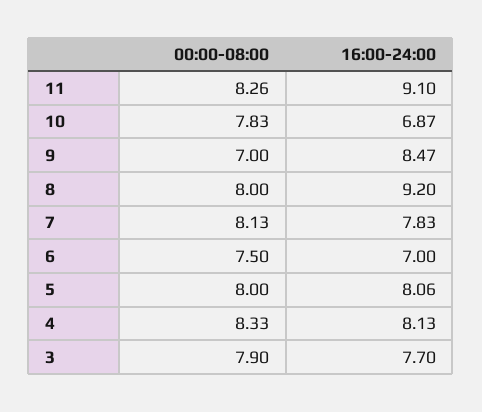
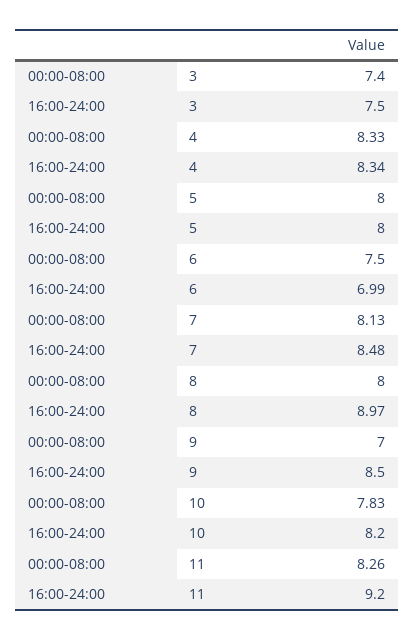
16:00-24:00, 11: 9.1 -> 9.2
16:00-24:00, 10: 6.87 -> 8.2
16:00-24:00, 9: 8.47 -> 8.5
16:00-24:00, 8: 9.2 -> 8.97
16:00-24:00, 7: 7.83 -> 8.48
16:00-24:00, 6: 7 -> 6.99
16:00-24:00, 5: 8.06 -> 8
16:00-24:00, 4: 8.13 -> 8.34
00:00-08:00, 3: 7.9 -> 7.4
16:00-24:00, 3: 7.7 -> 7.5

